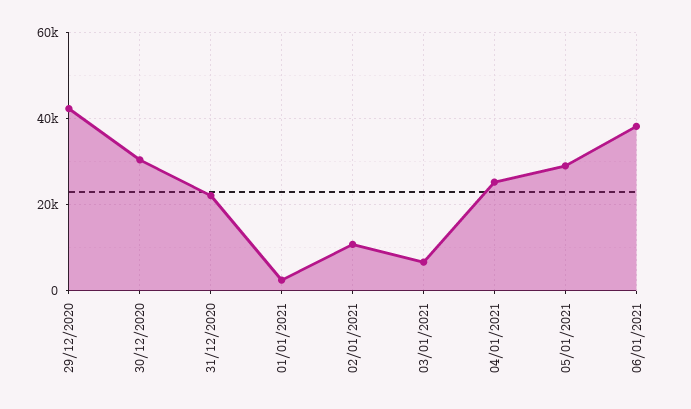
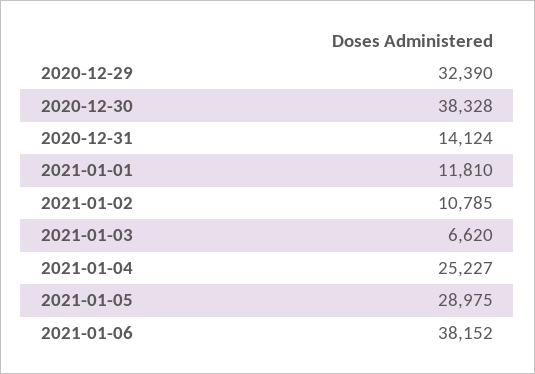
29/12/2020: 42000 -> 32390
30/12/2020: 30000 -> 38328
31/12/2020: 22000 -> 14124
01/01/2021: 2000 -> 11810

